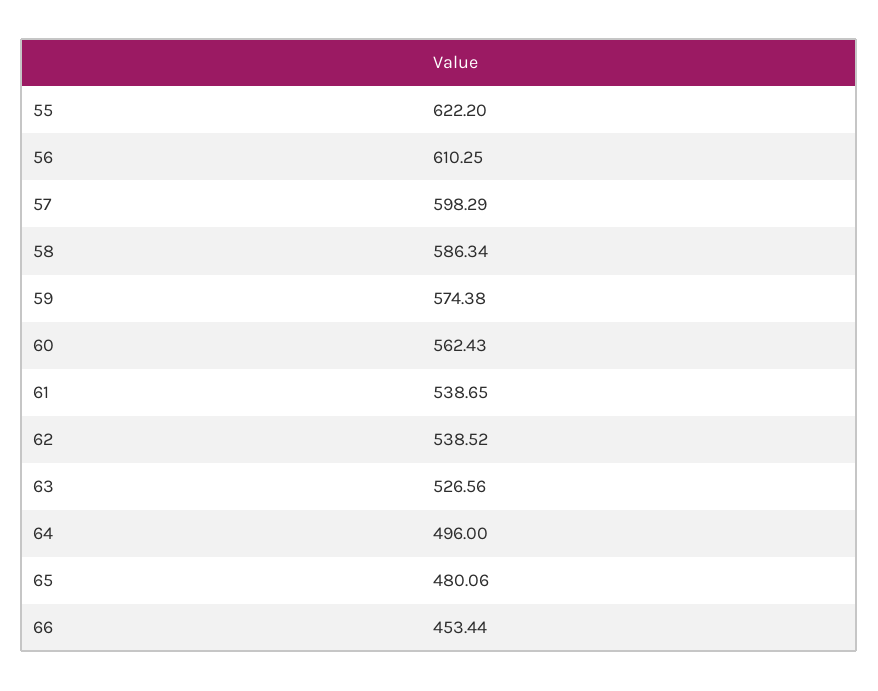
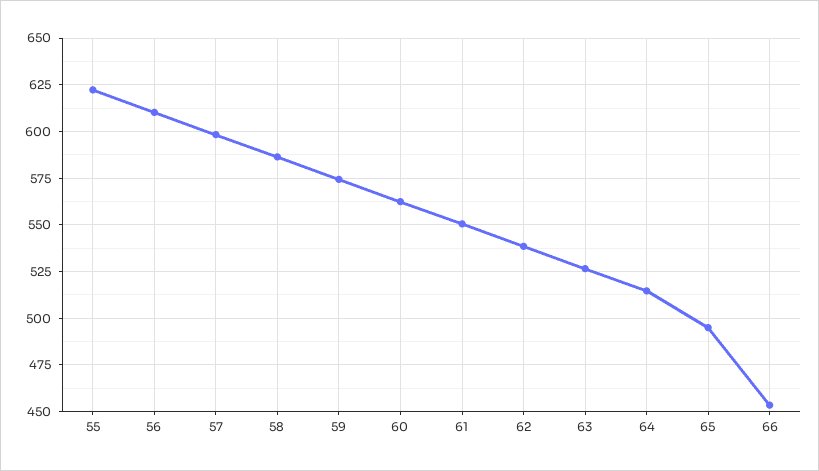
61: 538.65 -> 550
64: 496 -> 515
65: 480.06 -> 495

